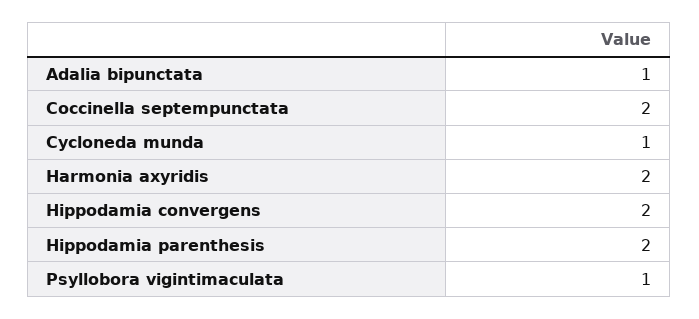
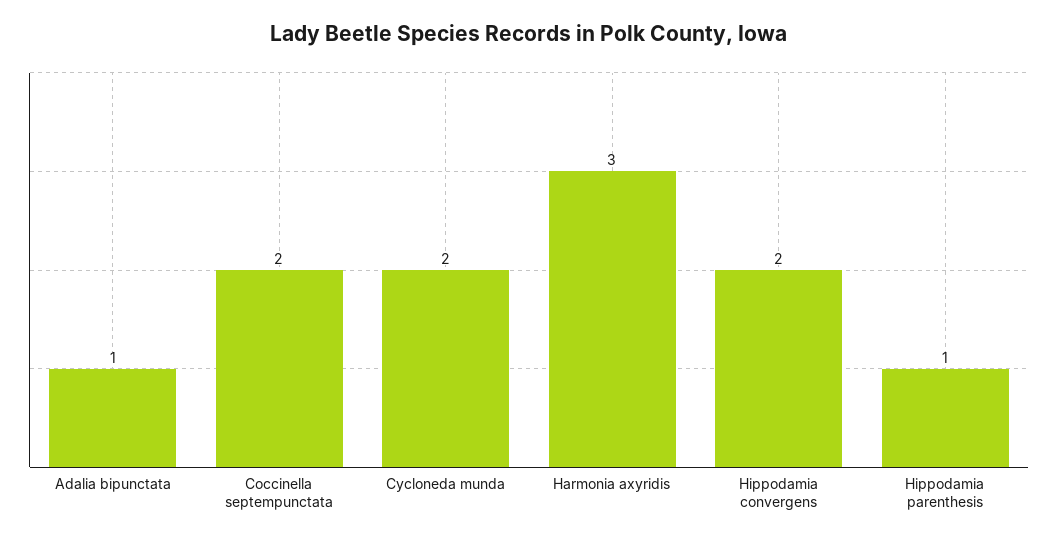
Cycloneda munda: 1 -> 2
Harmonia axyridis: 2 -> 3
Hippodamia parenthesis: 2 -> 1
Psyllobora vigintimaculata: 1 -> none

